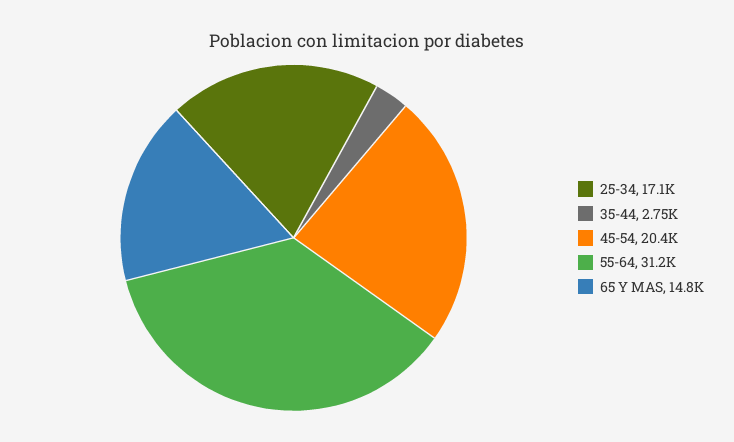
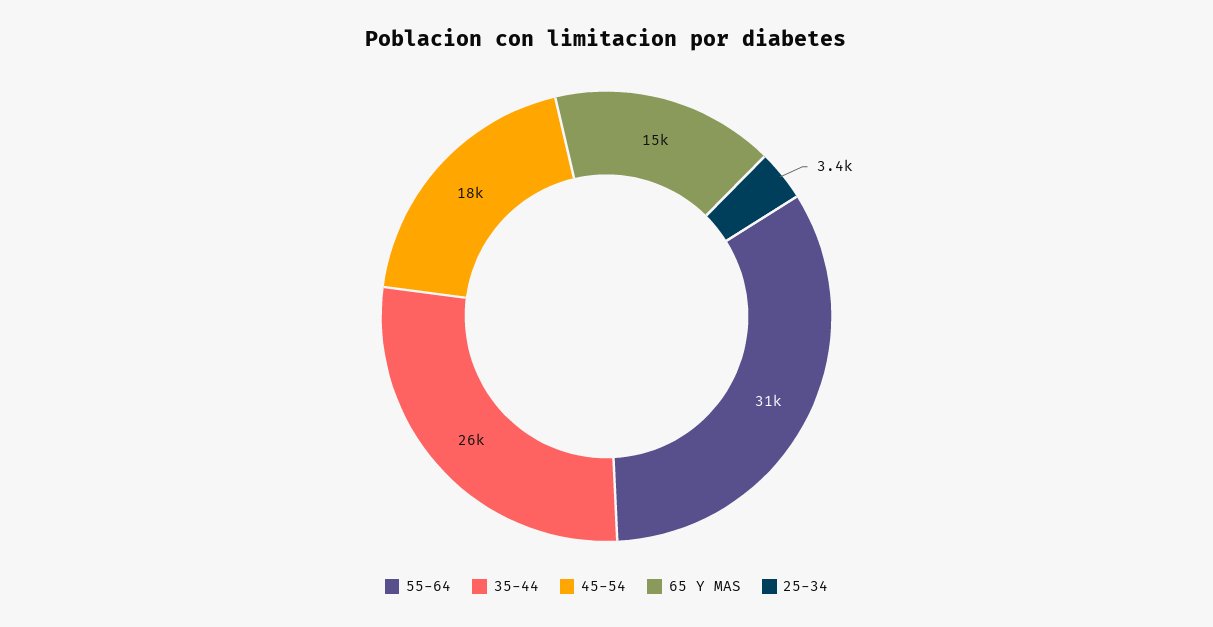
25-34: 17100 -> 3400
35-44: 2750 -> 26000
45-54: 20400 -> 18000

